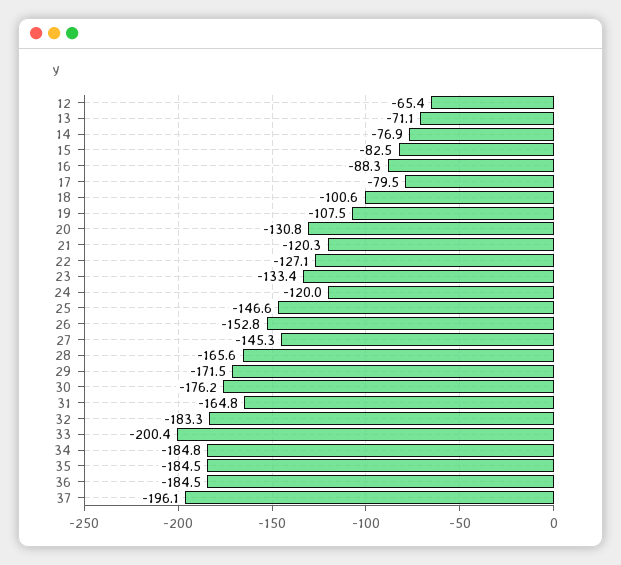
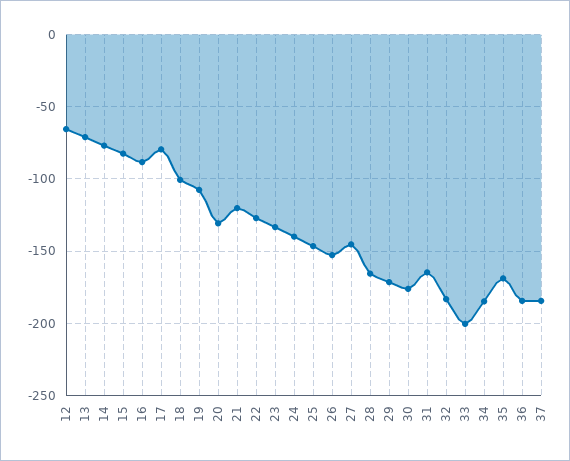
24: -120 -> -140
35: -184.5 -> -170
37: -196.1 -> -185

